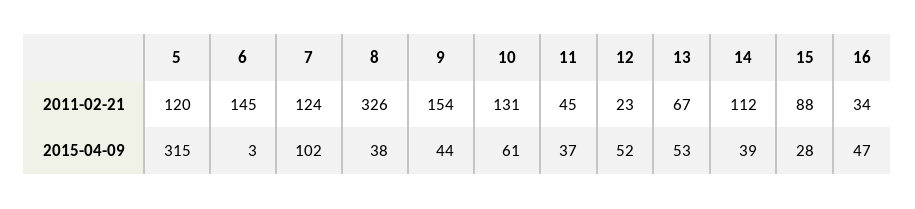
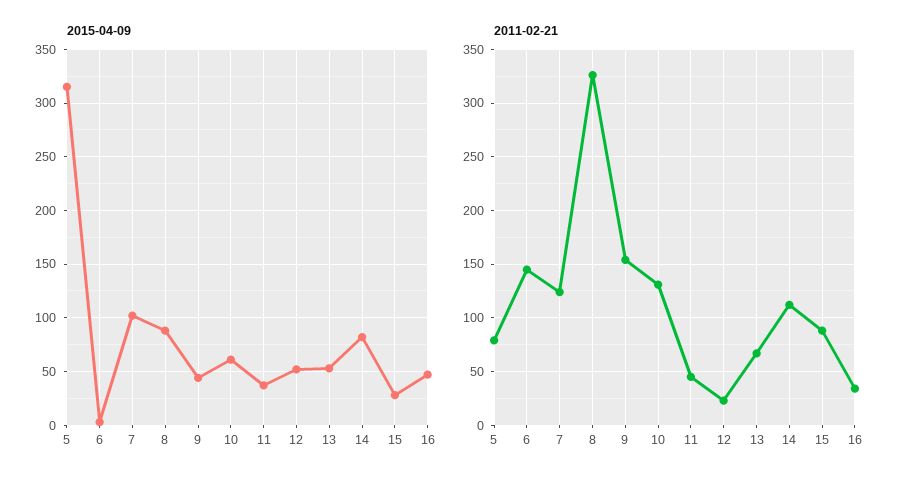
2011-02-21, 5: 120 -> 80
2015-04-09, 8: 38 -> 90
2015-04-09, 14: 39 -> 80

